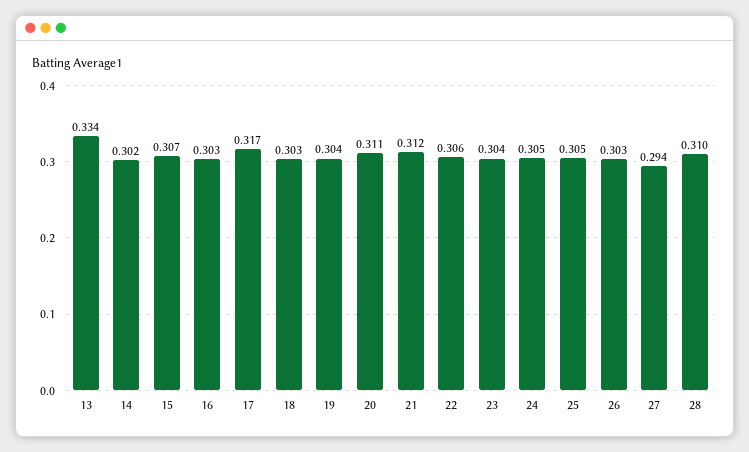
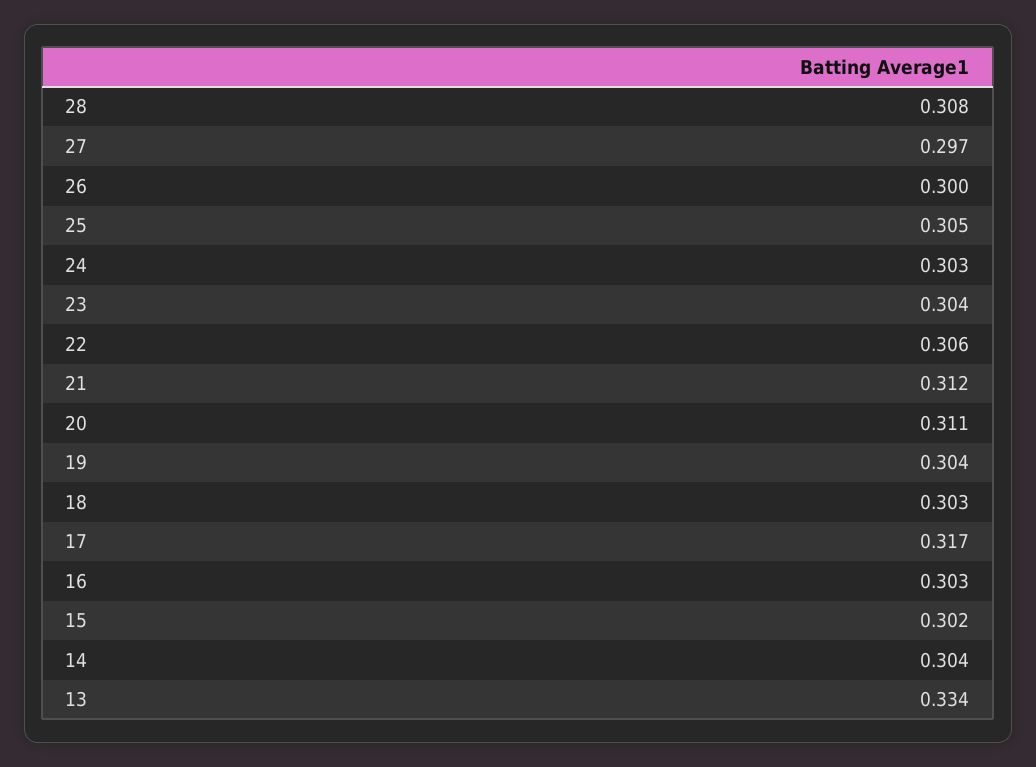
14: 0.302 -> 0.304
15: 0.307 -> 0.302
24: 0.305 -> 0.303
26: 0.303 -> 0.3
27: 0.294 -> 0.297
28: 0.31 -> 0.308

